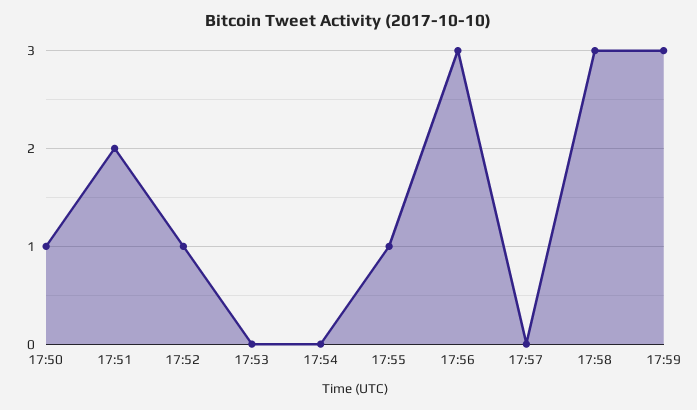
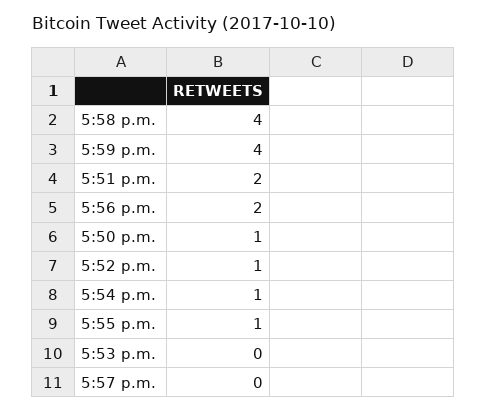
17:54: 0 -> 1
17:56: 3 -> 2
17:58: 3 -> 4
17:59: 3 -> 4

